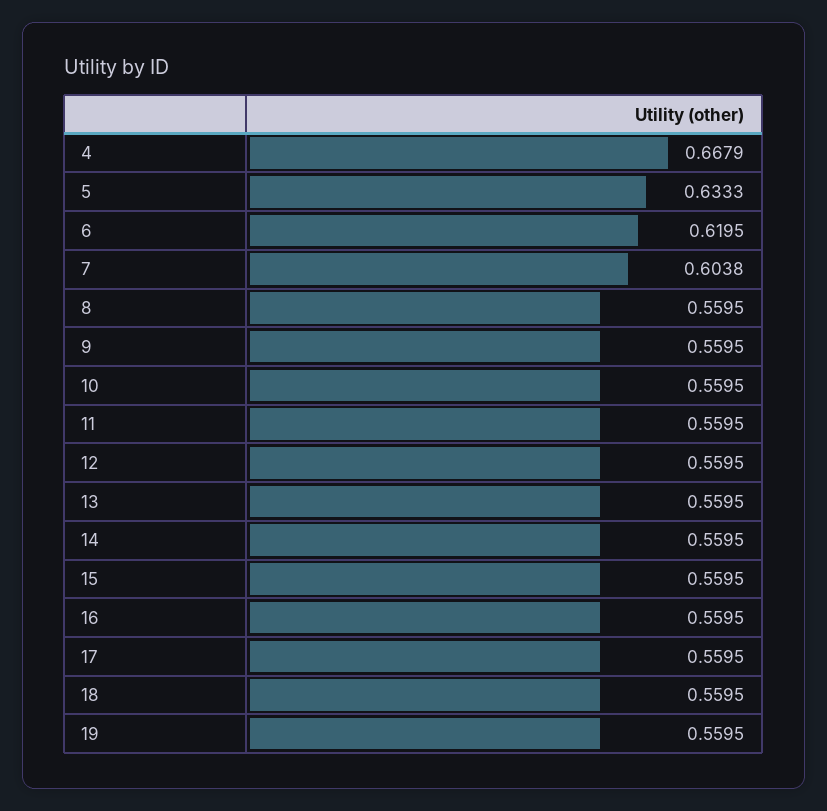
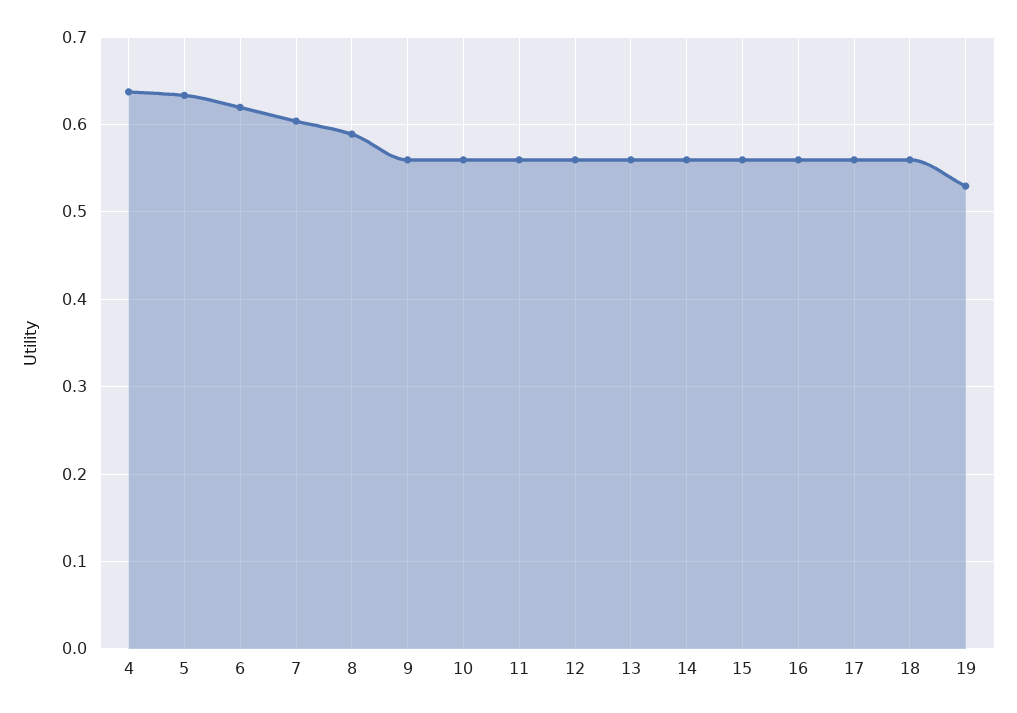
4: 0.6679 -> 0.64
8: 0.5595 -> 0.59
19: 0.5595 -> 0.53

